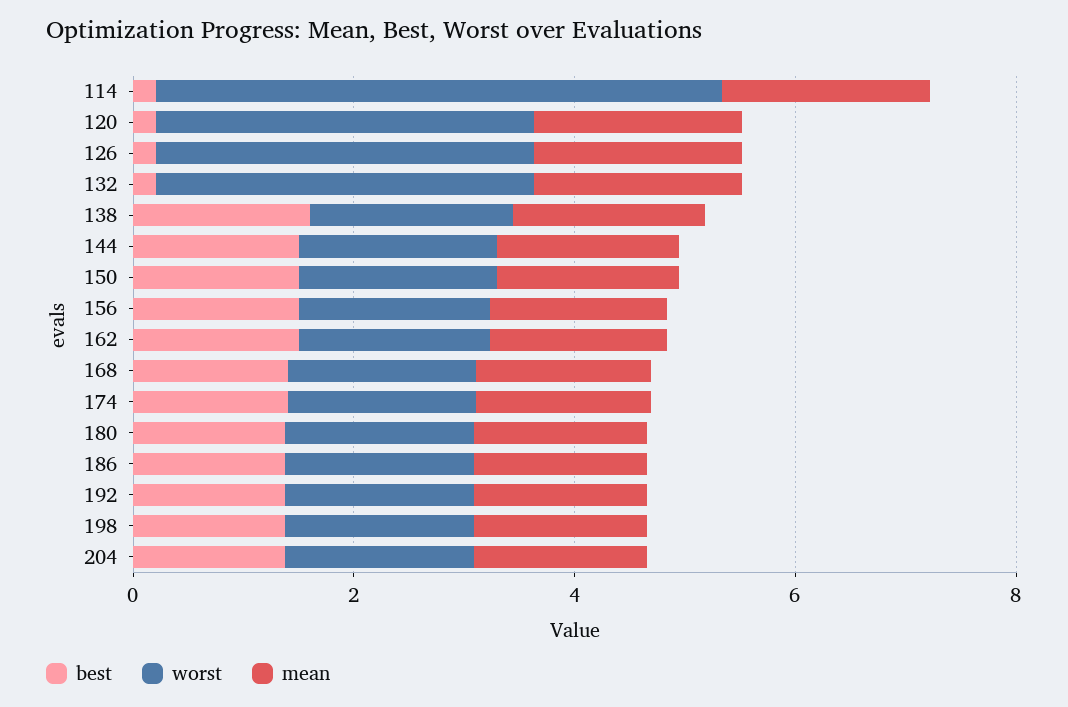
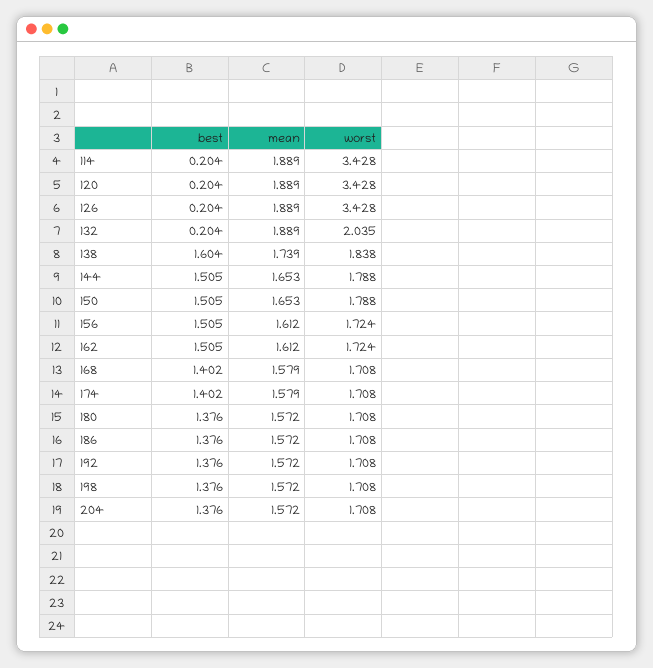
worst, 114: 5 -> 3.428
worst, 132: 3.5 -> 2.035

